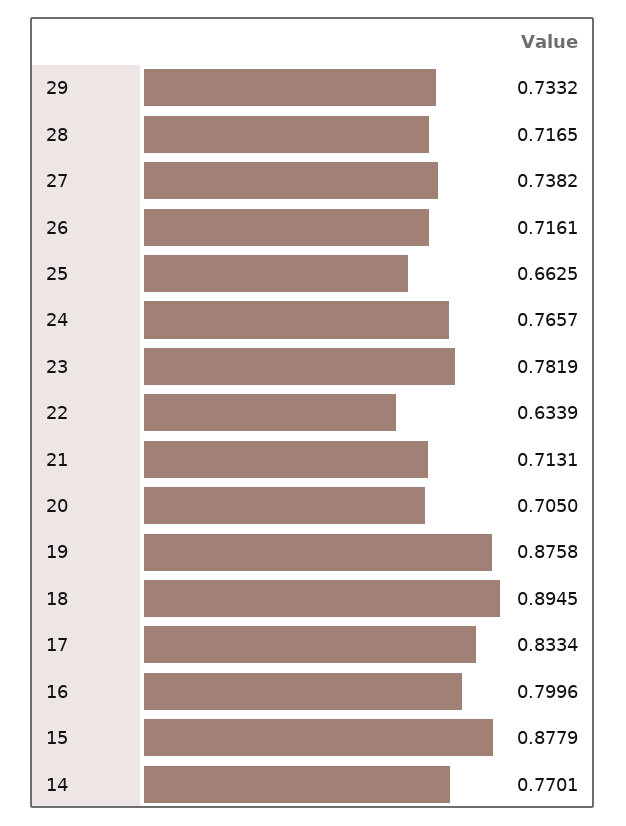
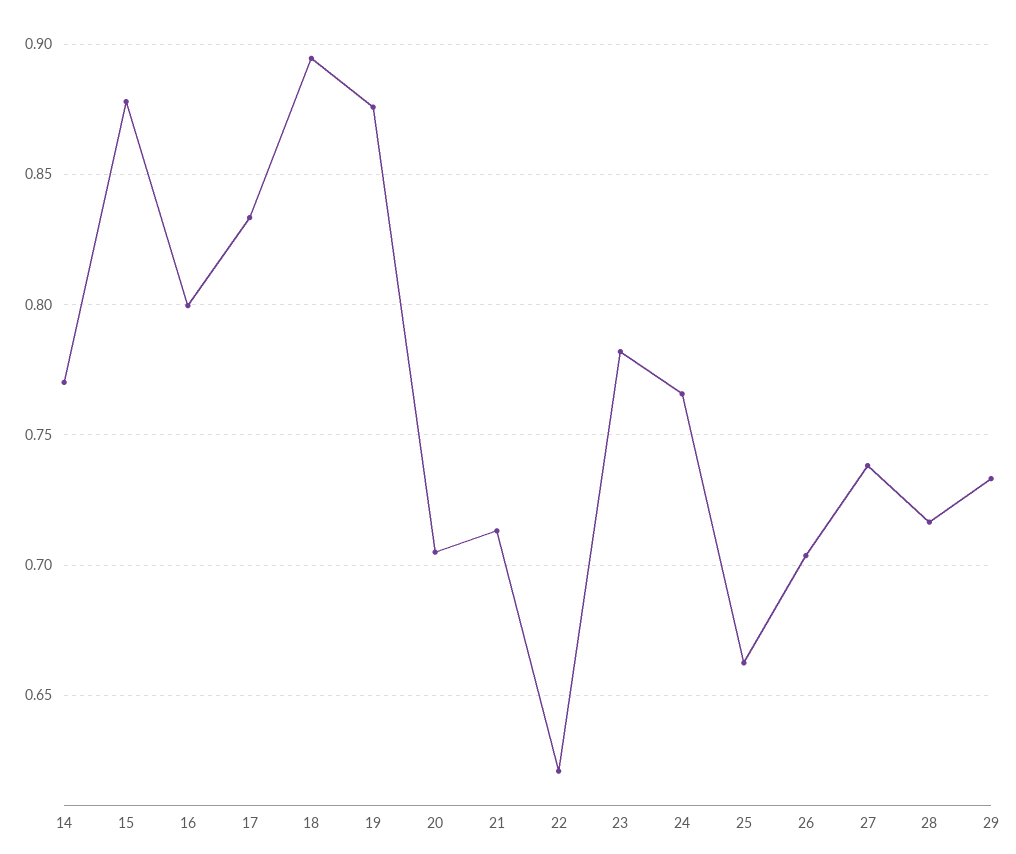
26: 0.7161 -> 0.705
22: 0.6339 -> 0.62

